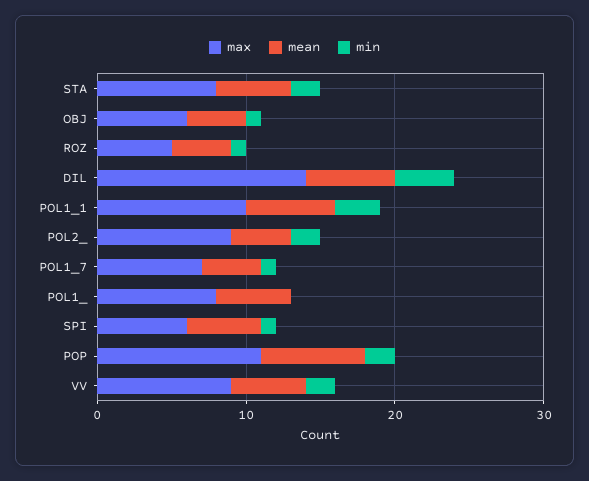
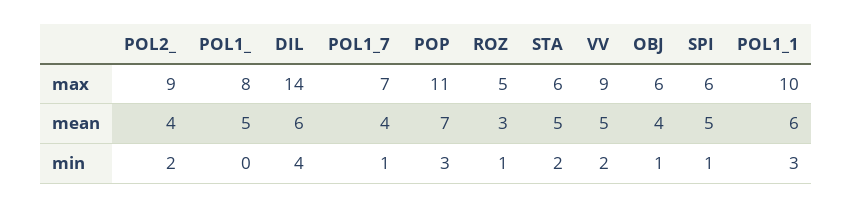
max, STA: 8 -> 6
mean, ROZ: 4 -> 3
min, POP: 2 -> 3

